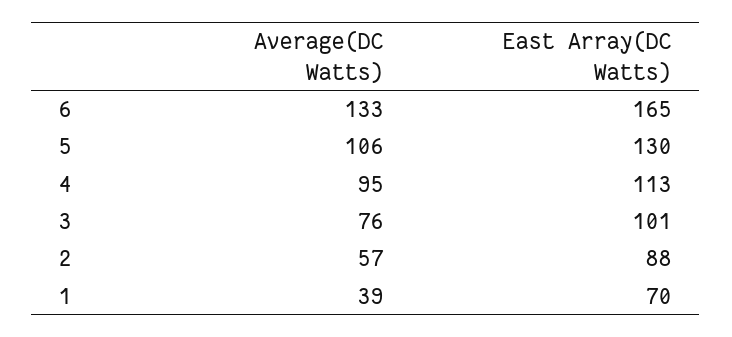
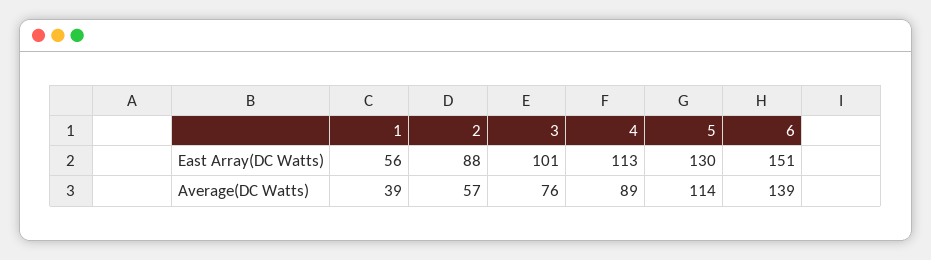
Average(DC Watts), 6: 133 -> 139
East Array(DC Watts), 6: 165 -> 151
Average(DC Watts), 5: 106 -> 114
Average(DC Watts), 4: 95 -> 89
East Array(DC Watts), 1: 70 -> 56

